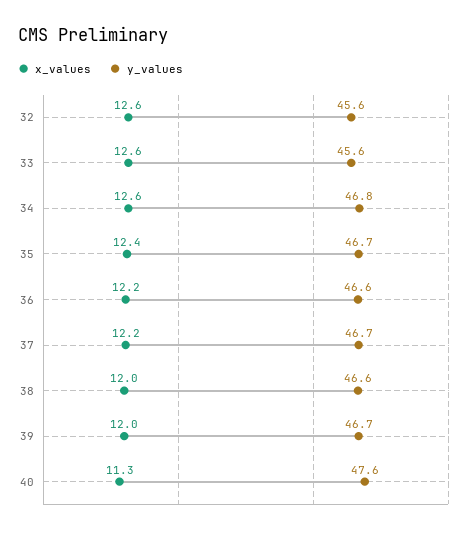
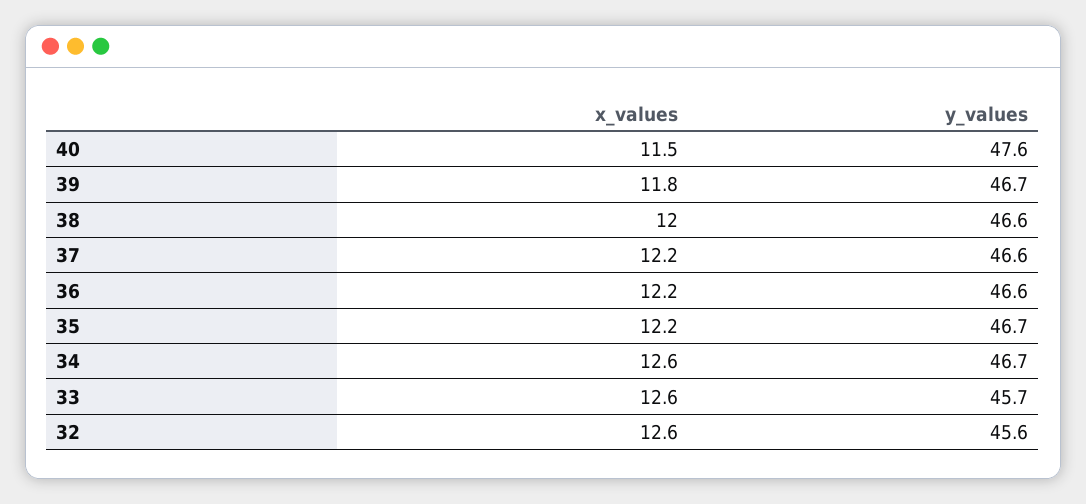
y_values, 33: 45.6 -> 45.7
y_values, 34: 46.8 -> 46.7
x_values, 35: 12.4 -> 12.2
y_values, 37: 46.7 -> 46.6
x_values, 39: 12 -> 11.8
x_values, 40: 11.3 -> 11.5

